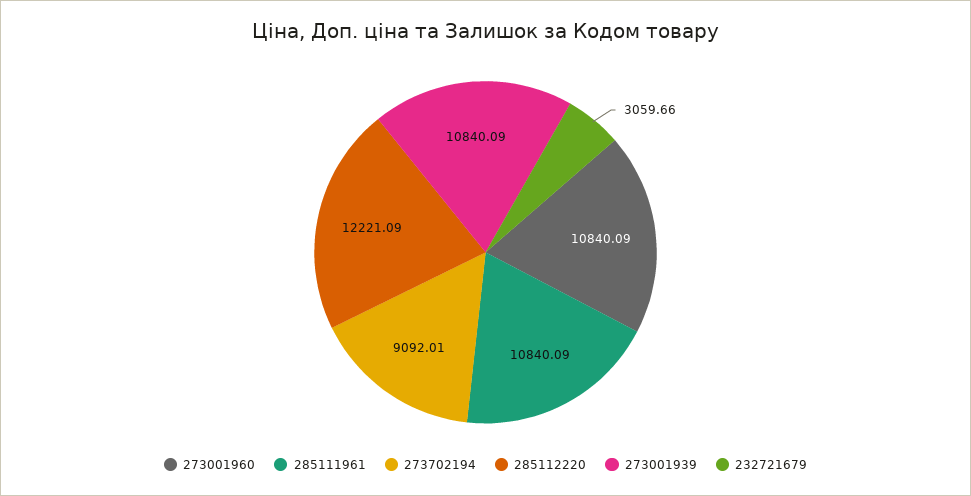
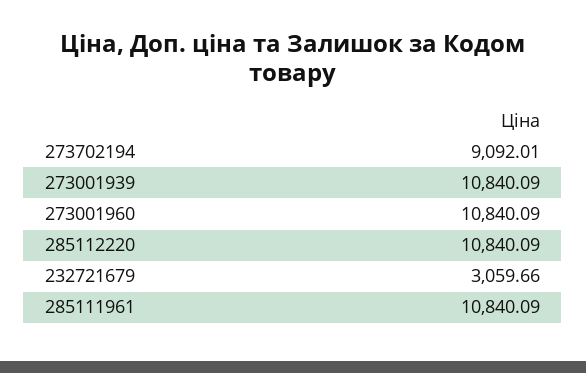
285112220: 12221.09 -> 10840.09

